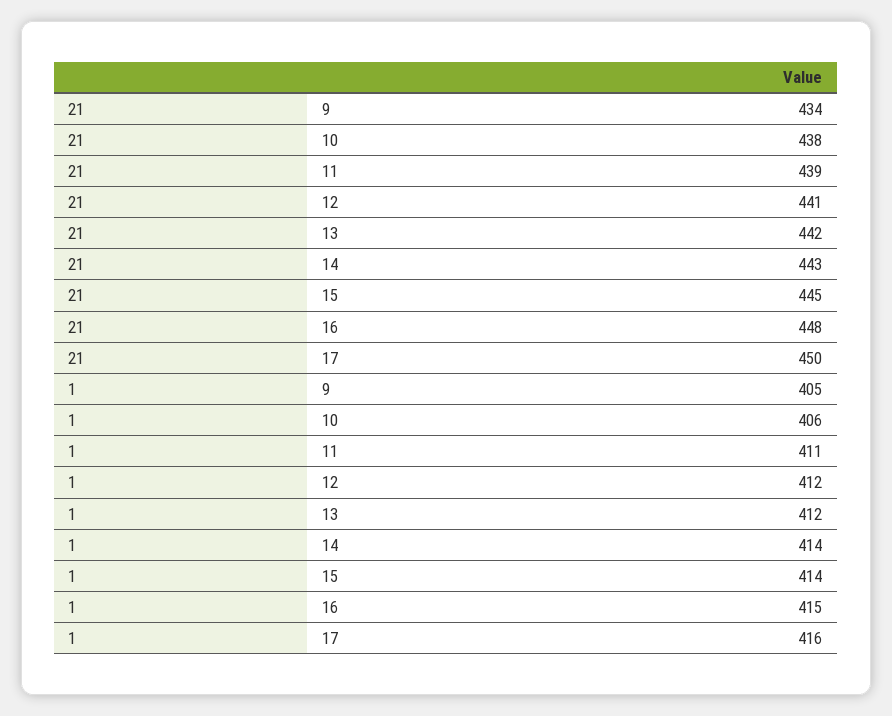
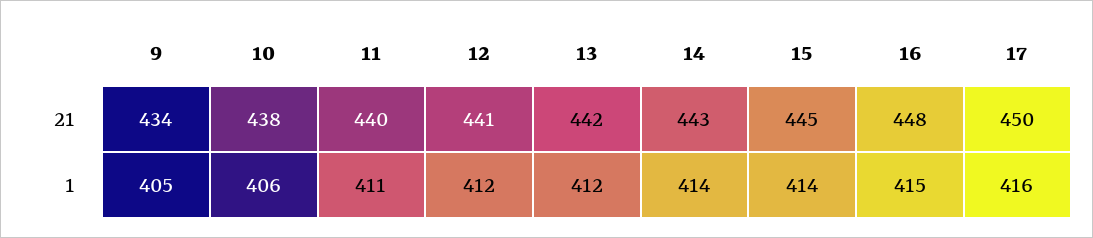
21, 11: 439 -> 440

